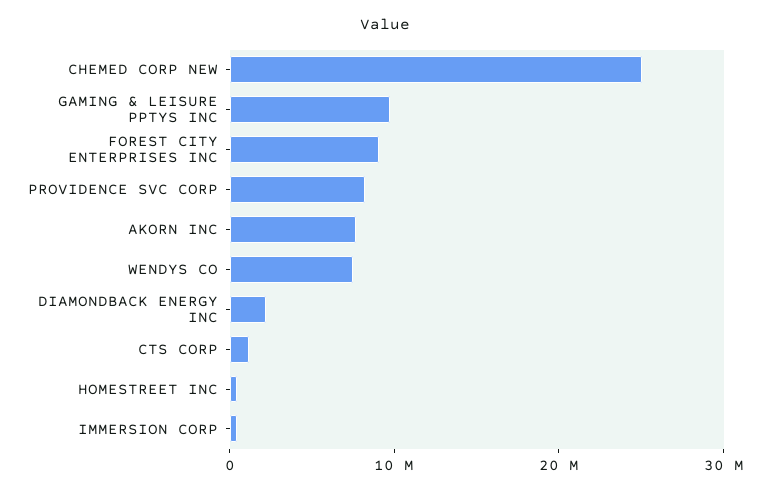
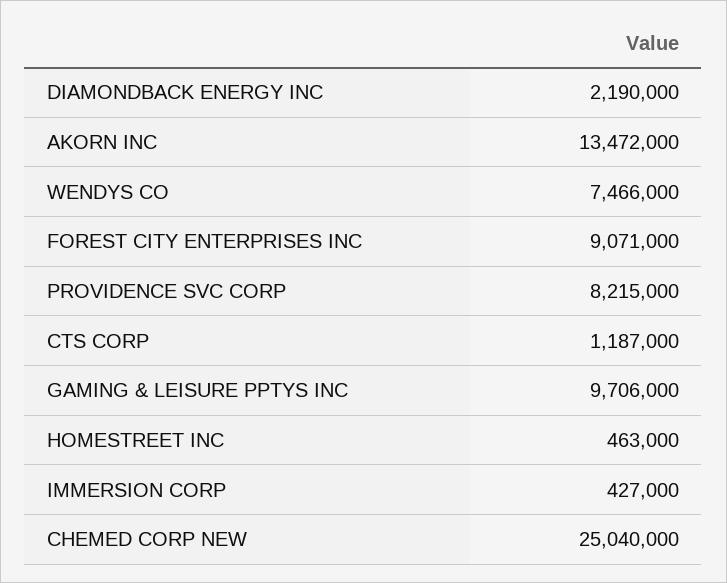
AKORN INC: 8000000 -> 13472000

